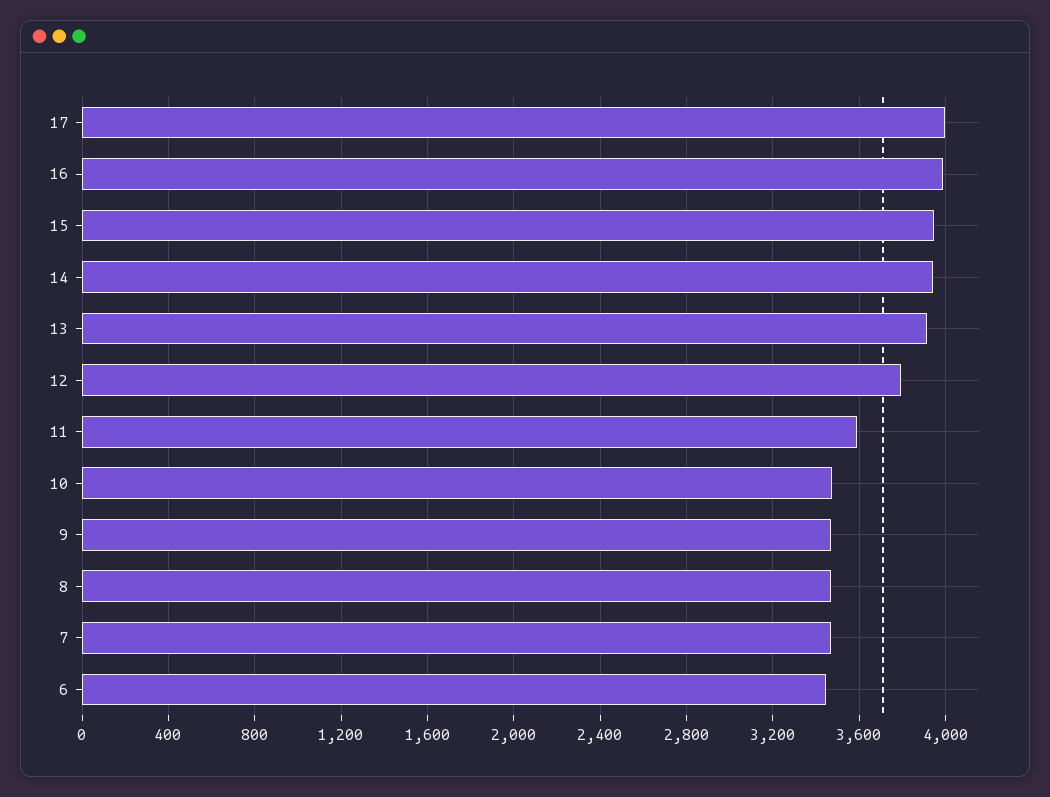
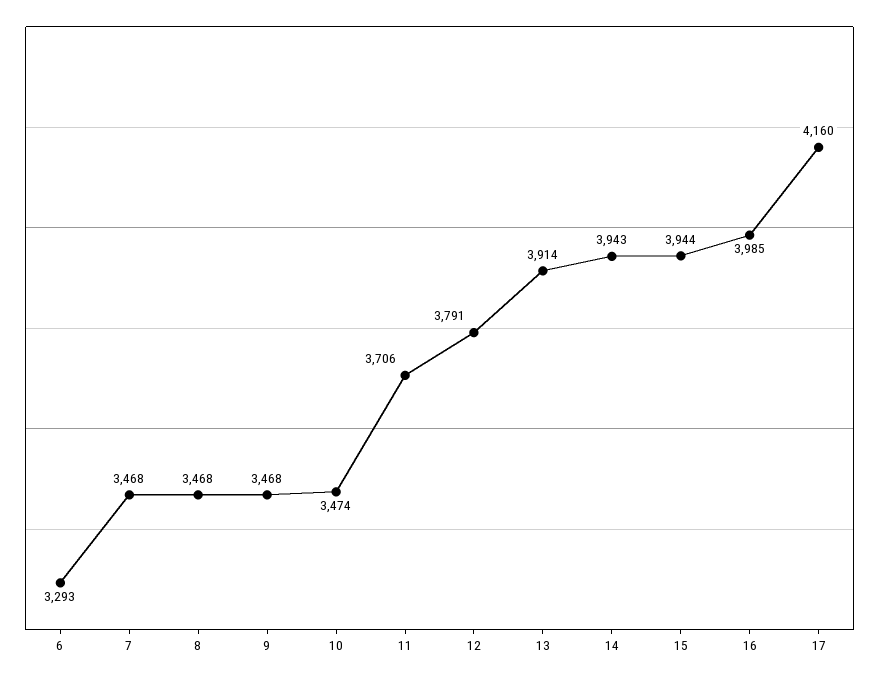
17: 4000 -> 4160
11: 3600 -> 3706
6: 3450 -> 3293

